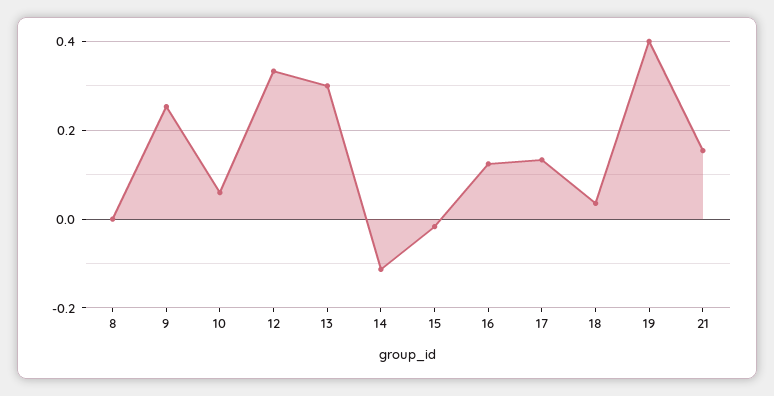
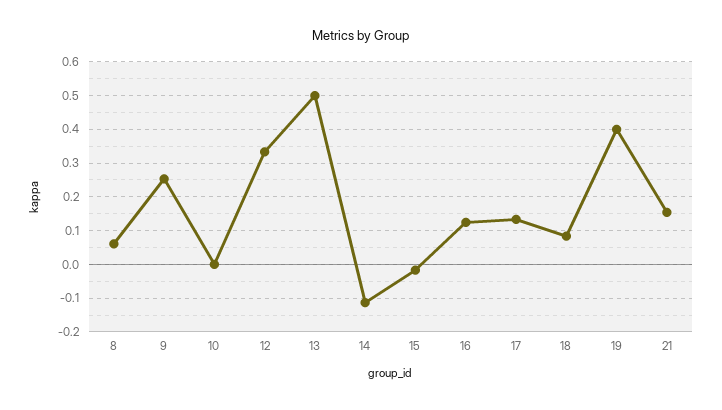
8: 0 -> 0.06
10: 0.06 -> 0
13: 0.3 -> 0.5
18: 0.04 -> 0.08

